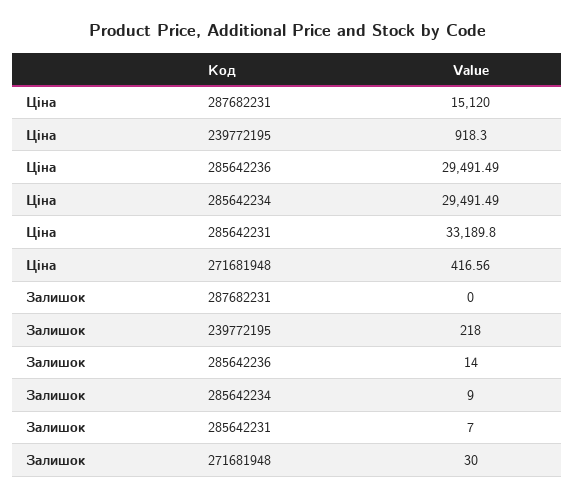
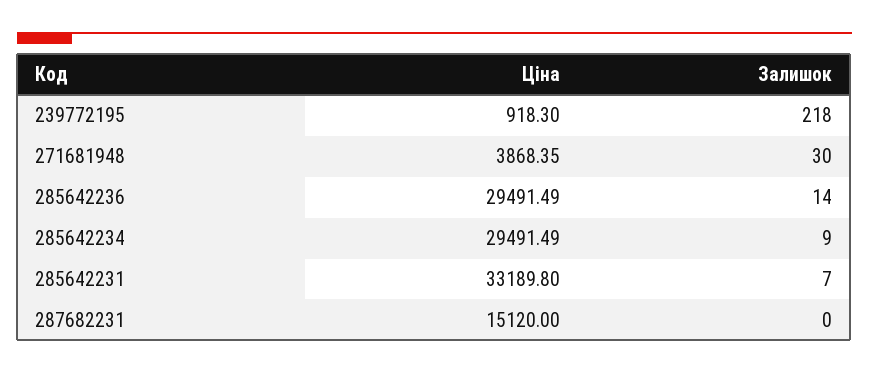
Ціна, 271681948: 416.56 -> 3868.35

